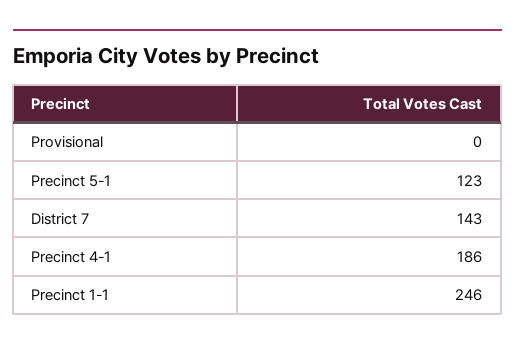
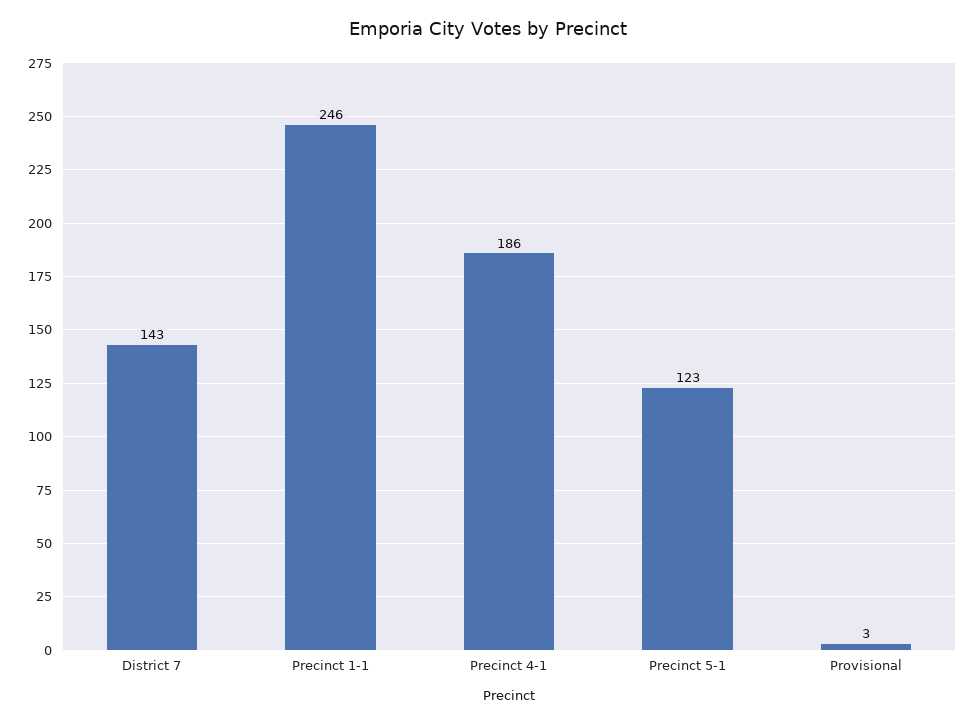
Provisional: 0 -> 3

